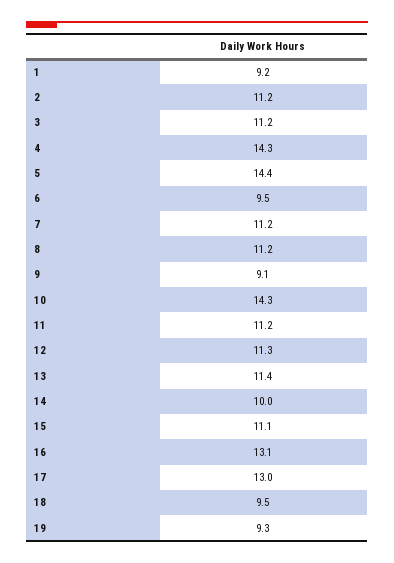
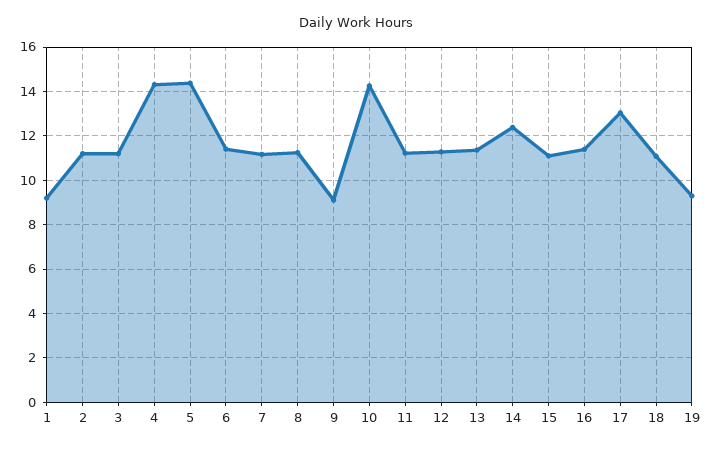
6: 9.5 -> 11.5
14: 10 -> 12.5
16: 13.1 -> 11.5
18: 9.5 -> 11

